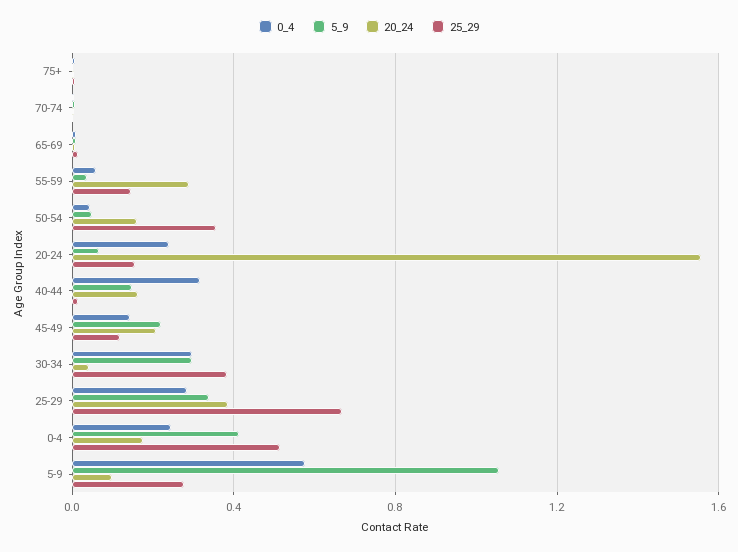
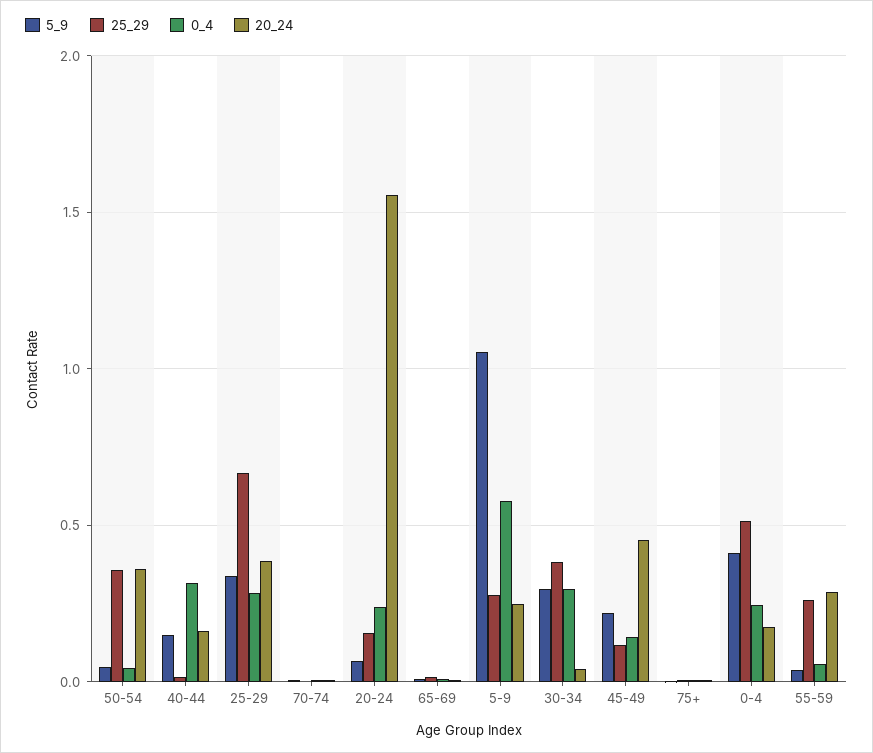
25_29, 55-59: 0.15 -> 0.25
20_24, 50-54: 0.15 -> 0.35
20_24, 45-49: 0.2 -> 0.45
20_24, 5-9: 0.1 -> 0.25

